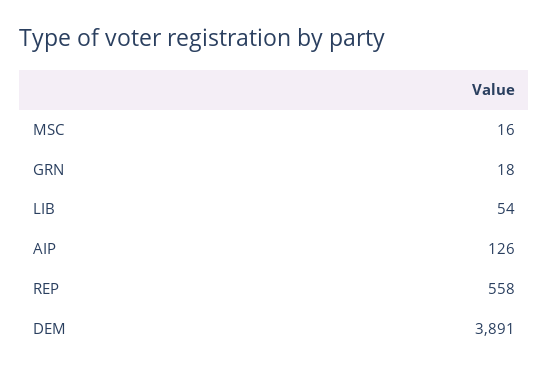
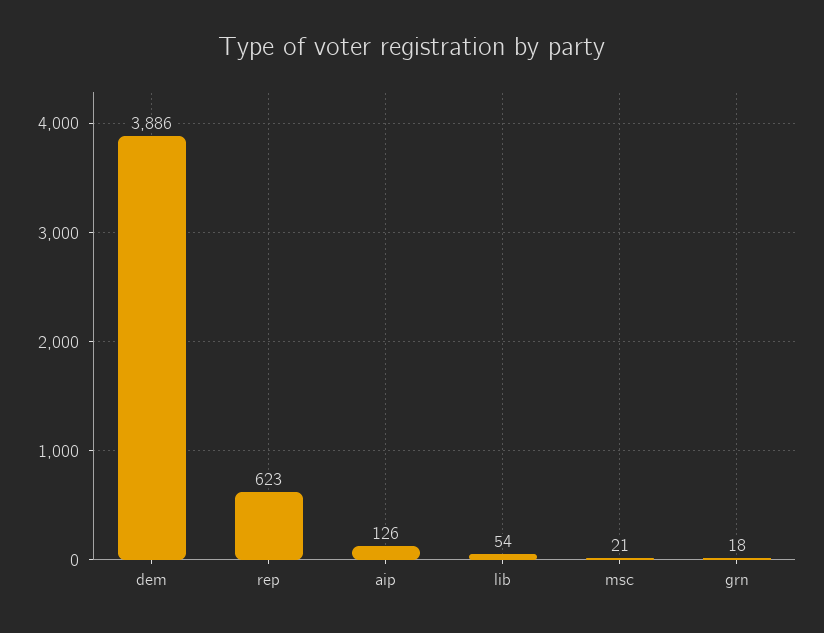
MSC: 16 -> 21
REP: 558 -> 623
DEM: 3891 -> 3886

